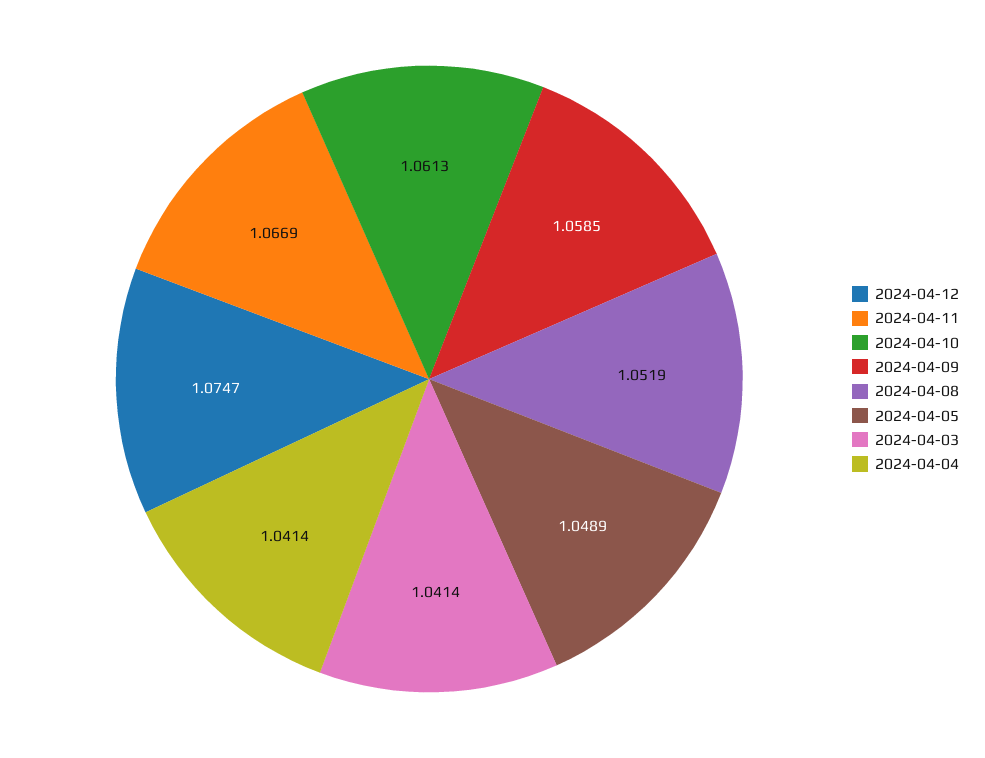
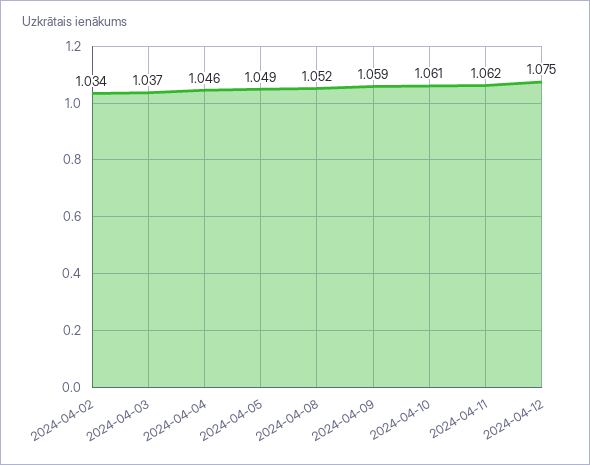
2024-04-11: 1.0669 -> 1.062
2024-04-03: 1.0414 -> 1.037
2024-04-04: 1.0414 -> 1.046
2024-04-02: none -> 1.034

